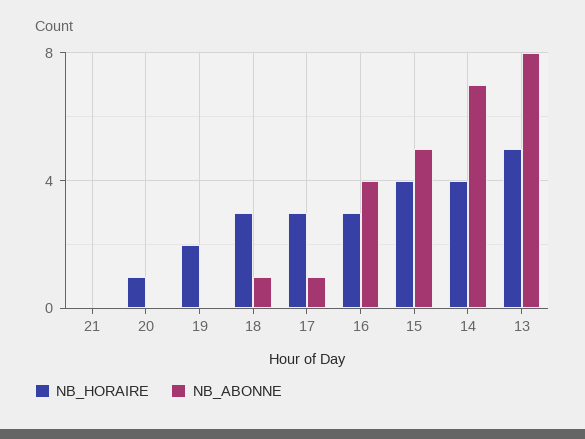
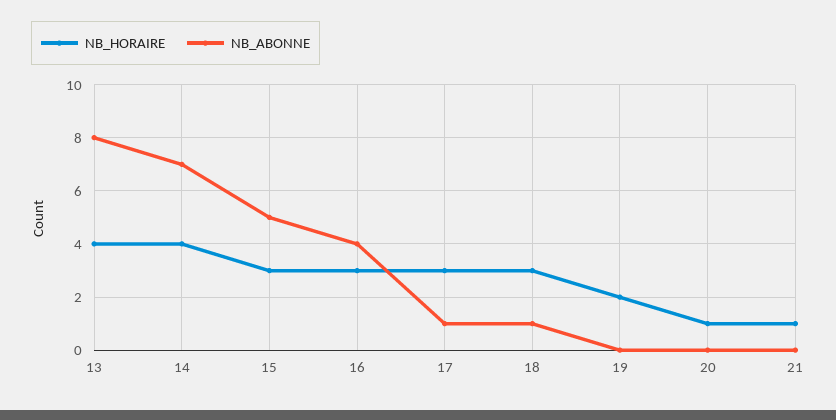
NB_HORAIRE, 21: 0 -> 1
NB_HORAIRE, 15: 4 -> 3
NB_HORAIRE, 13: 5 -> 4

